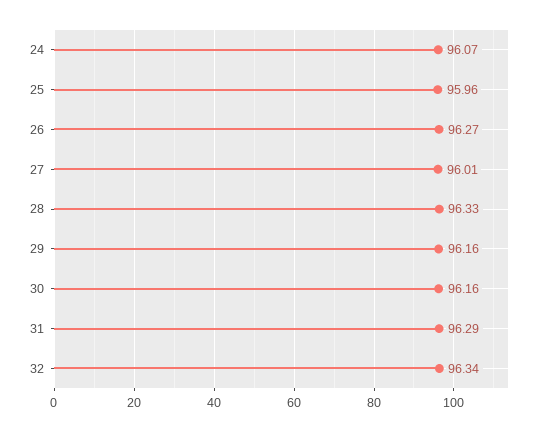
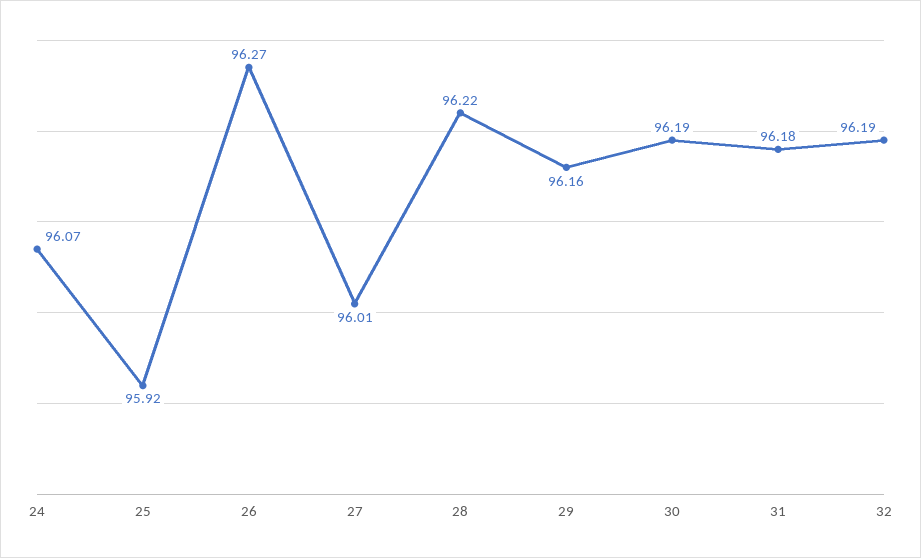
25: 95.96 -> 95.92
28: 96.33 -> 96.22
30: 96.16 -> 96.19
31: 96.29 -> 96.18
32: 96.34 -> 96.19

